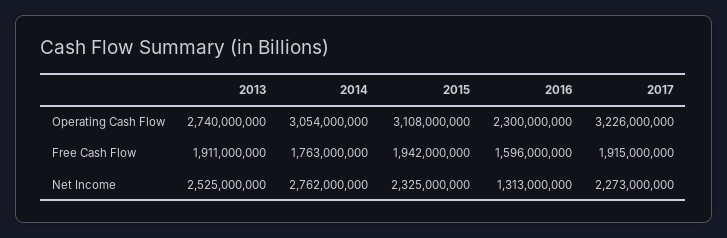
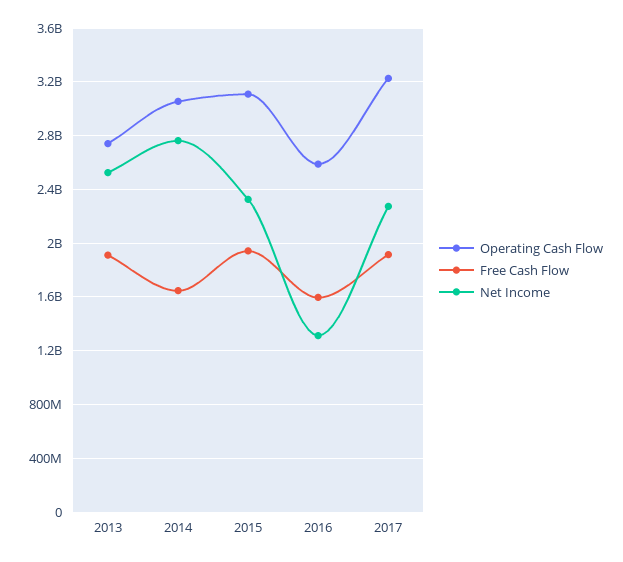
Operating Cash Flow, 2016: 2300000000 -> 2600000000
Free Cash Flow, 2014: 1763000000 -> 1650000000

